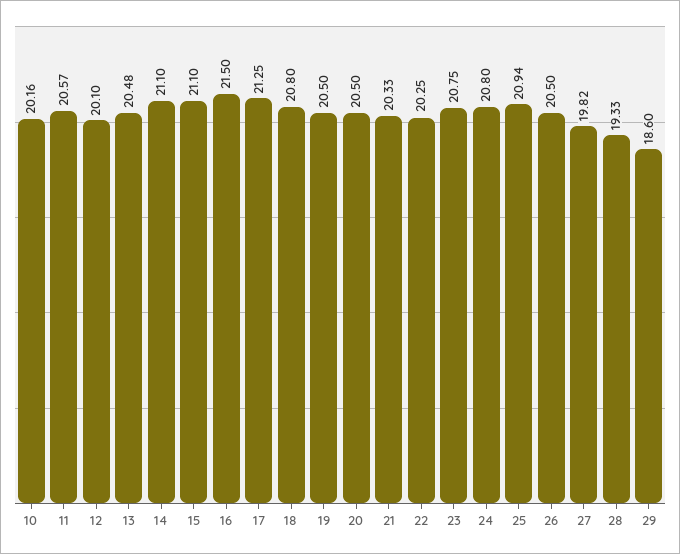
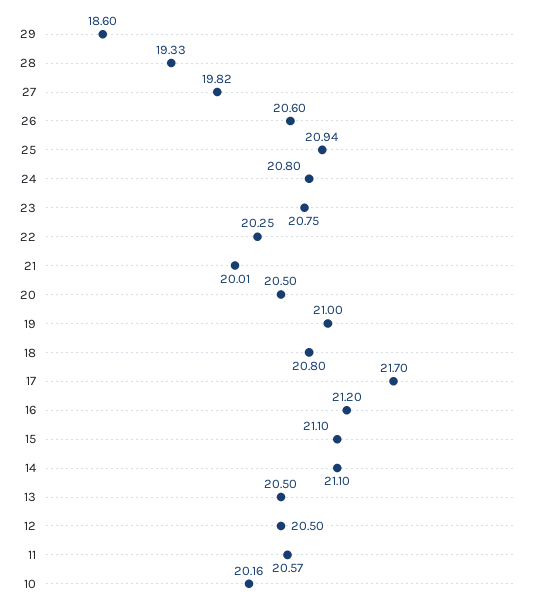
12: 20.1 -> 20.5
13: 20.48 -> 20.5
16: 21.5 -> 21.2
17: 21.25 -> 21.7
19: 20.5 -> 21
21: 20.33 -> 20.01
26: 20.5 -> 20.6

